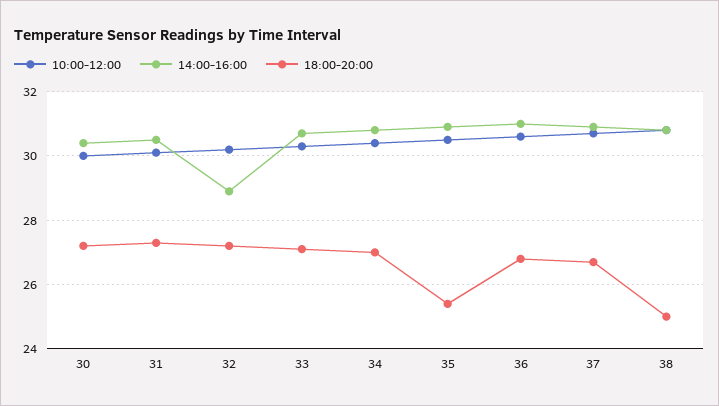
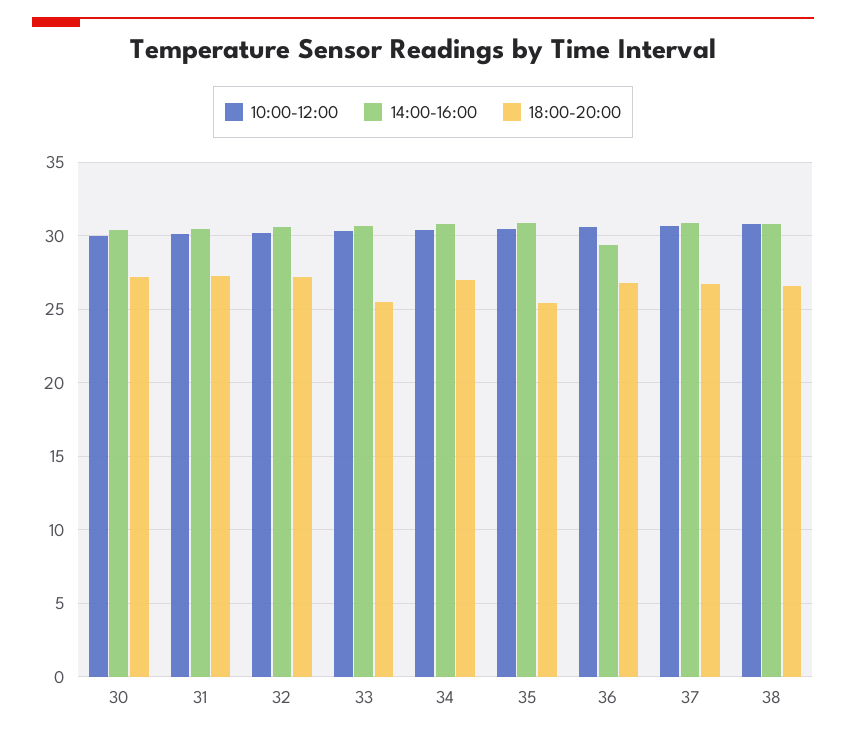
14:00-16:00, 32: 29 -> 30.5
18:00-20:00, 33: 27 -> 25.5
14:00-16:00, 36: 31 -> 29.5
18:00-20:00, 38: 25 -> 26.5

